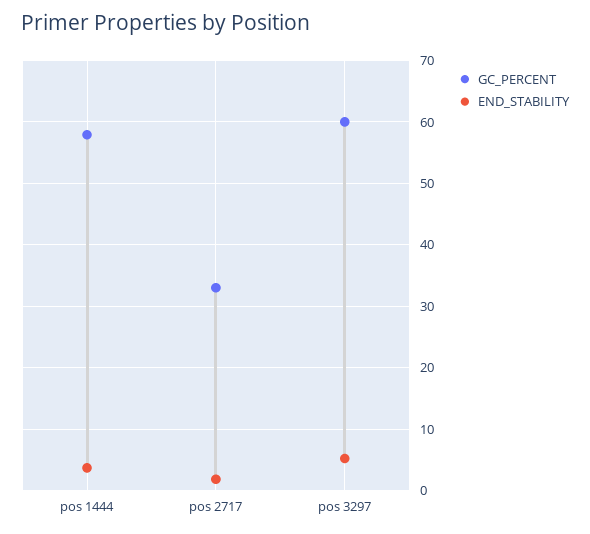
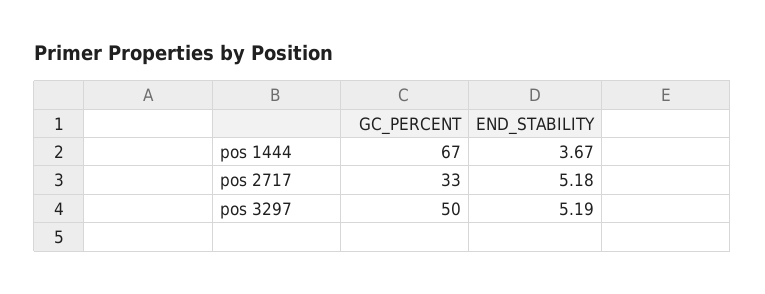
GC_PERCENT, pos 1444: 58 -> 67
END_STABILITY, pos 2717: 2 -> 5.18
GC_PERCENT, pos 3297: 60 -> 50

